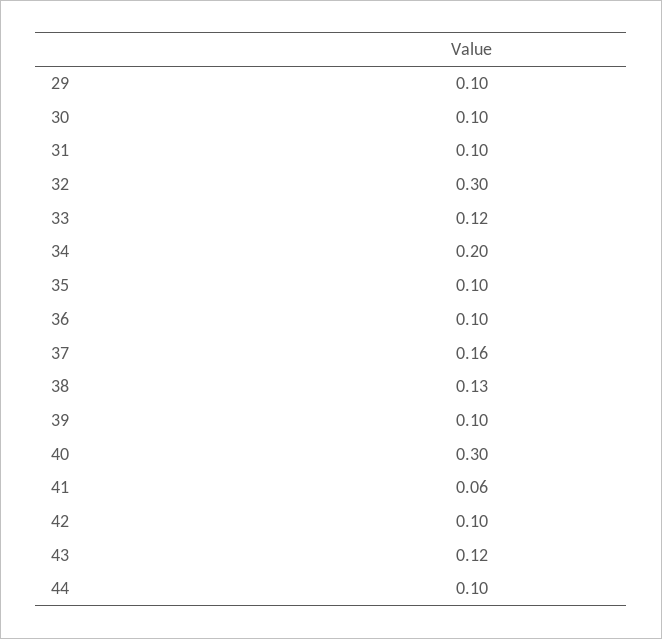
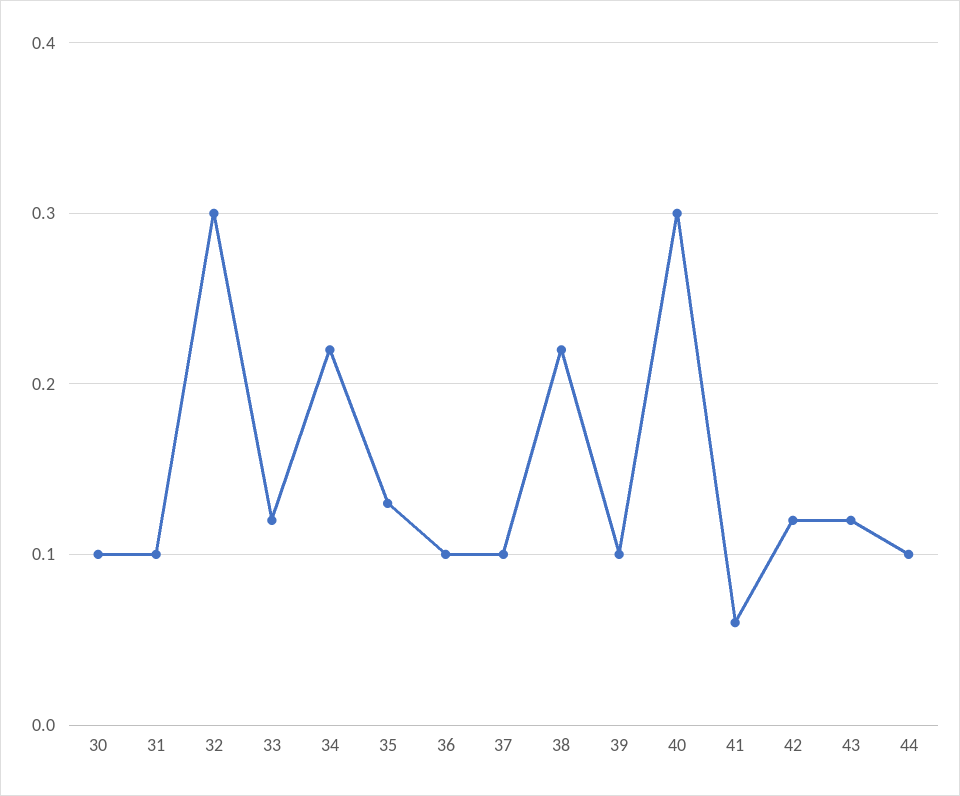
29: 0.1 -> none
34: 0.2 -> 0.22
35: 0.1 -> 0.13
37: 0.16 -> 0.1
38: 0.13 -> 0.22
42: 0.1 -> 0.12

